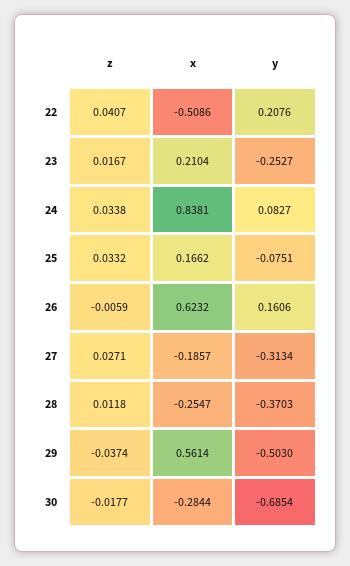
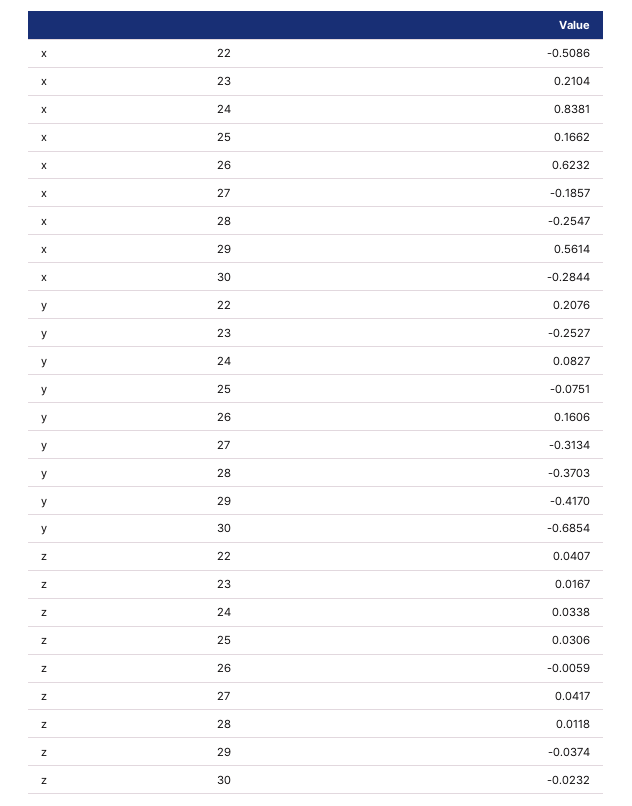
z, 25: 0.0332 -> 0.0306
z, 27: 0.0271 -> 0.0417
y, 29: -0.503 -> -0.417
z, 30: -0.0177 -> -0.0232

